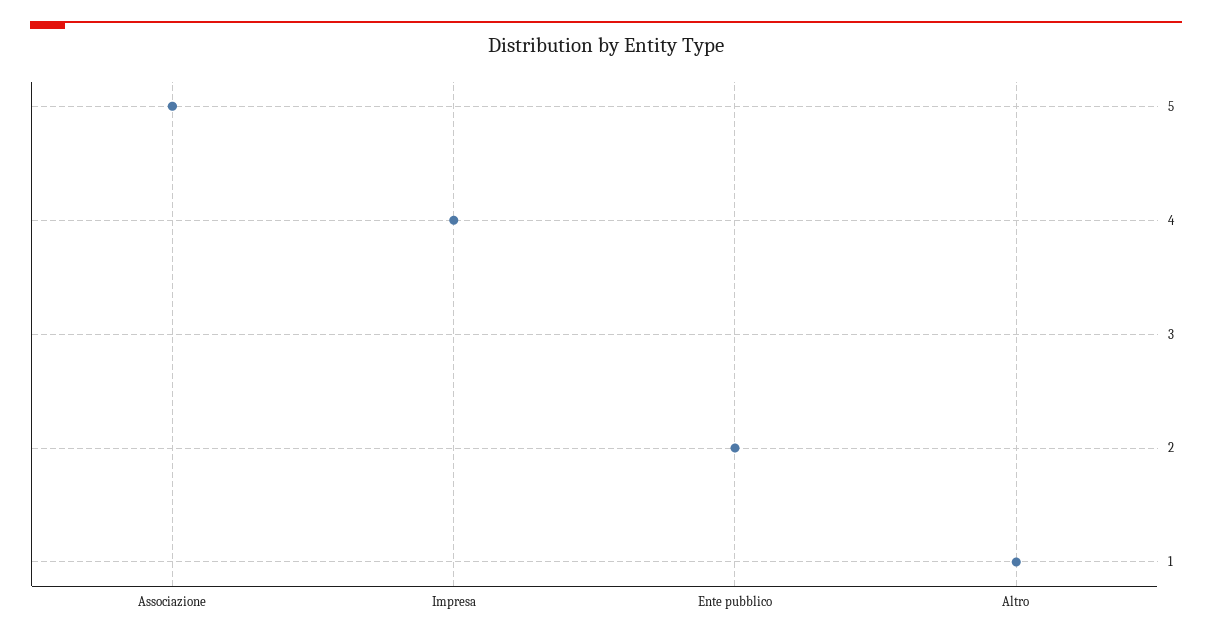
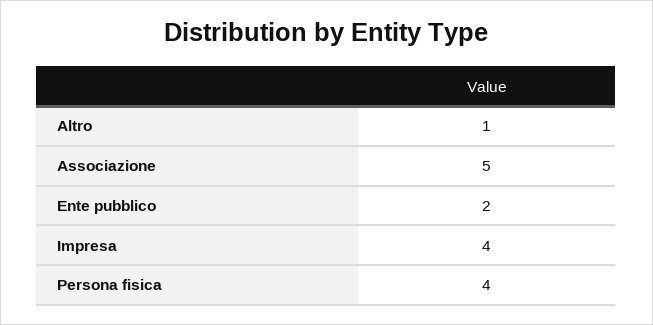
Persona fisica: none -> 4

